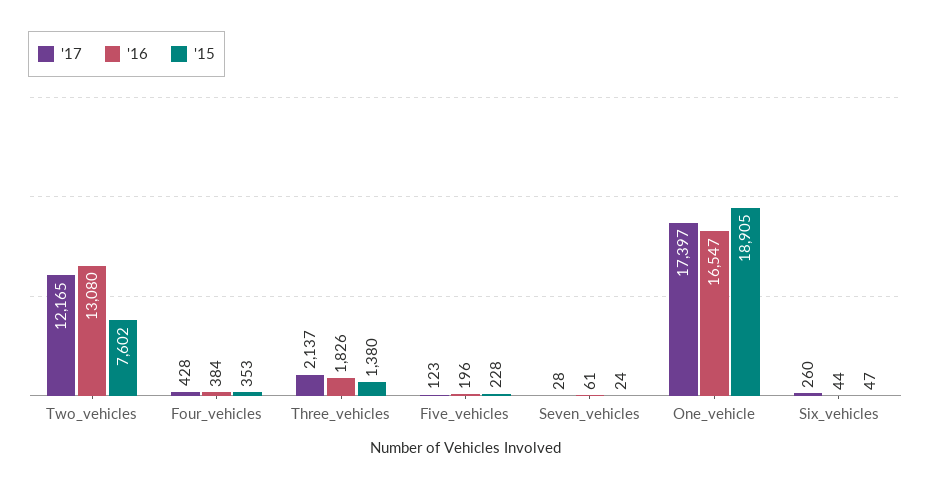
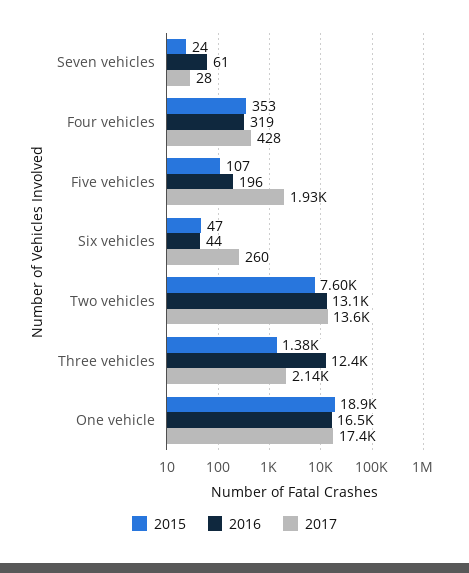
'17, Two_vehicles: 12165 -> 13600
'16, Four_vehicles: 384 -> 319
'16, Three_vehicles: 1826 -> 12400
'17, Five_vehicles: 123 -> 1930
'15, Five_vehicles: 228 -> 107

